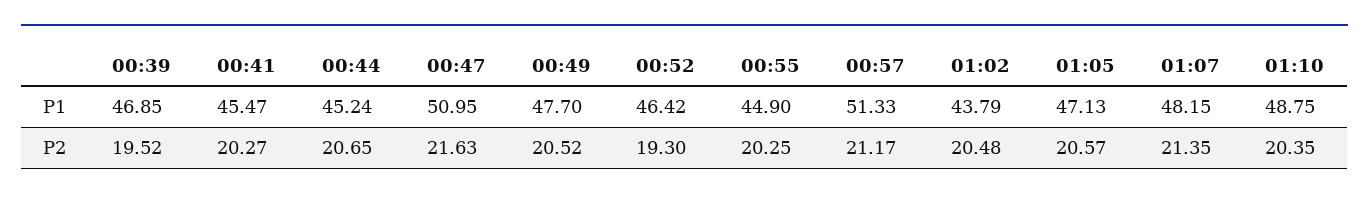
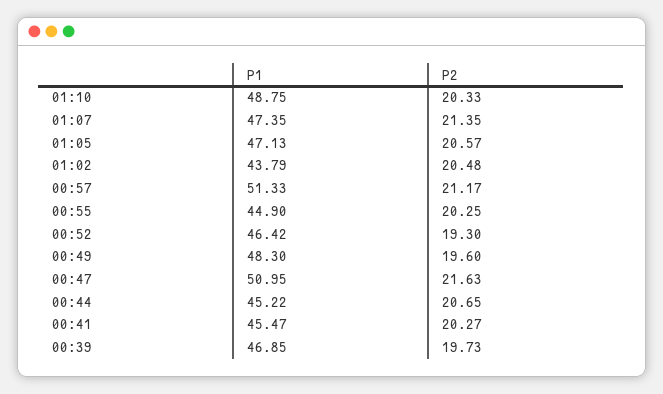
00:44, P1: 45.24 -> 45.22
00:49, P1: 47.7 -> 48.3
01:07, P1: 48.15 -> 47.35
00:39, P2: 19.52 -> 19.73
00:49, P2: 20.52 -> 19.6
01:10, P2: 20.35 -> 20.33

